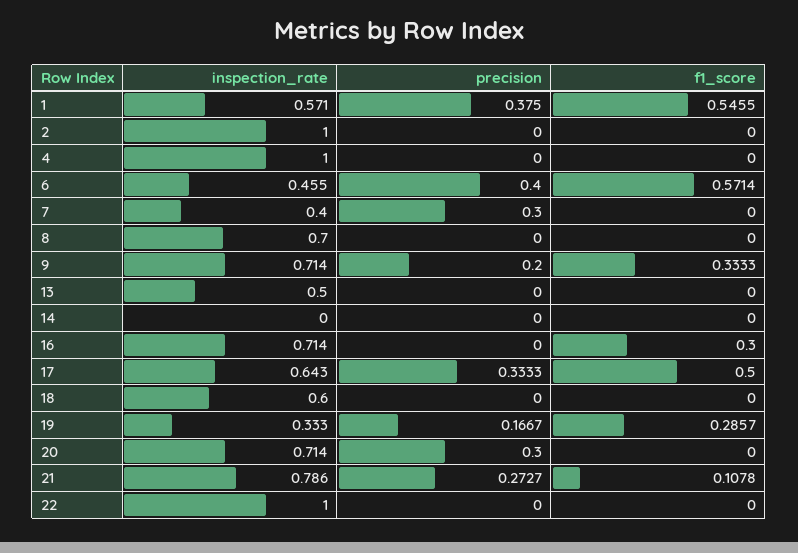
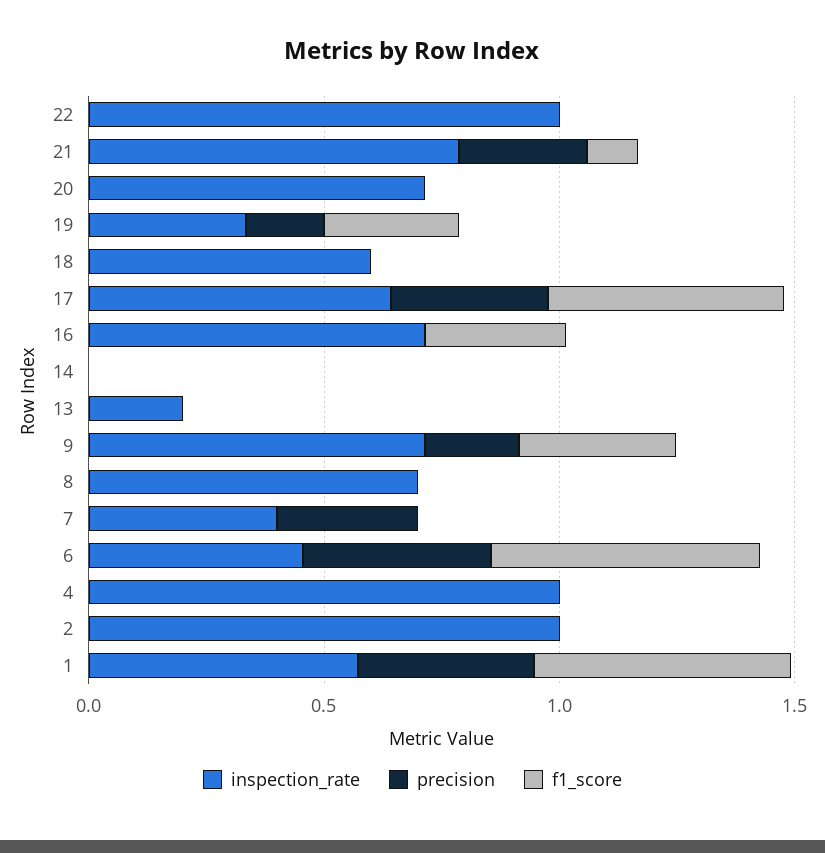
inspection_rate, 13: 0.5 -> 0.2
precision, 20: 0.3 -> 0

